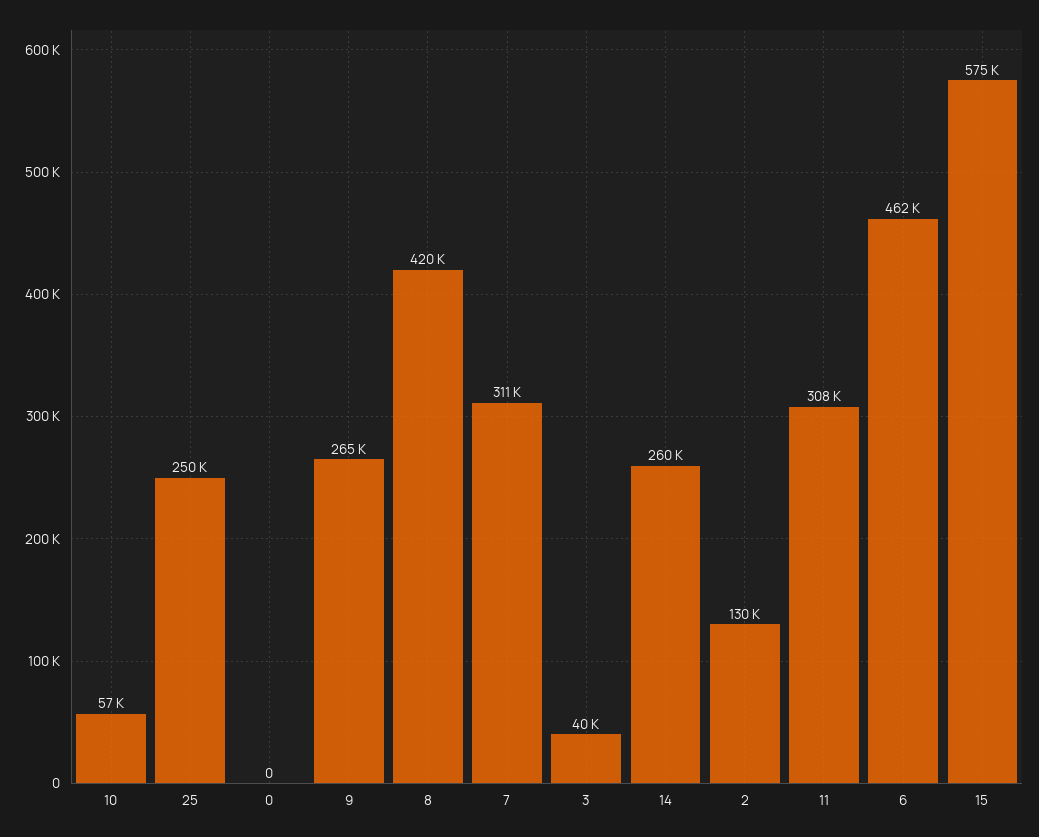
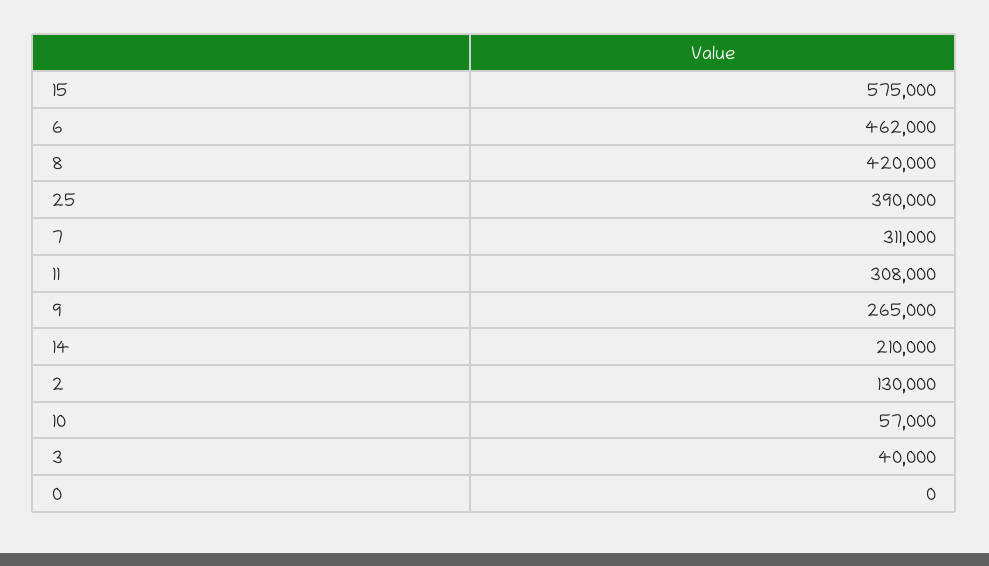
25: 250000 -> 390000
14: 260000 -> 210000

